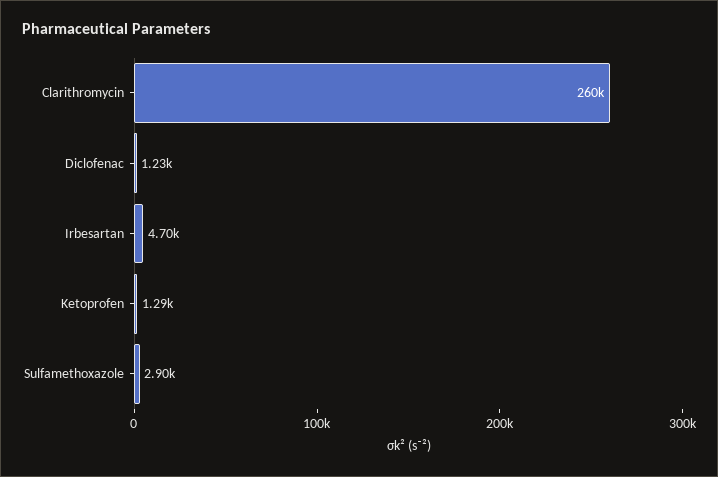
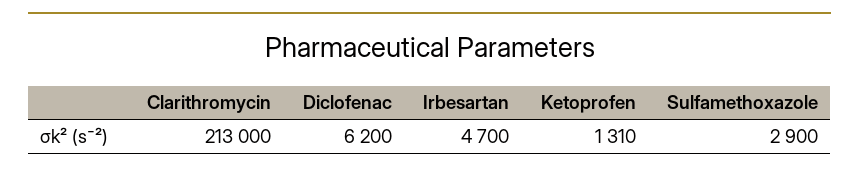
Clarithromycin: 260000 -> 213000
Diclofenac: 1230 -> 6200
Ketoprofen: 1290 -> 1310

